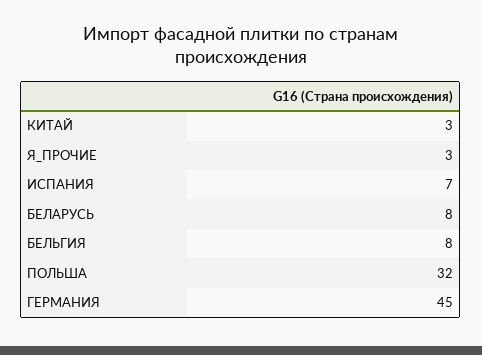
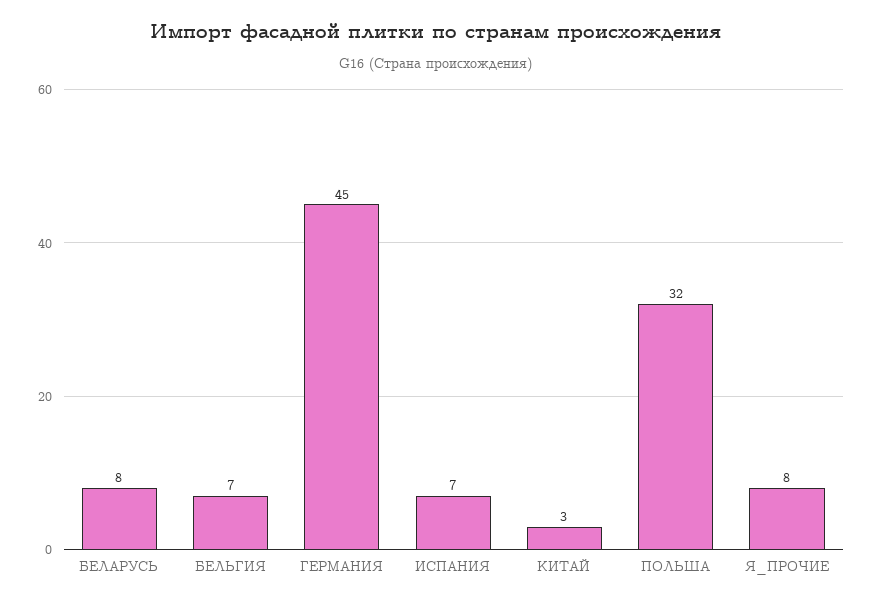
Я_ПРОЧИЕ: 3 -> 8
БЕЛЬГИЯ: 8 -> 7

